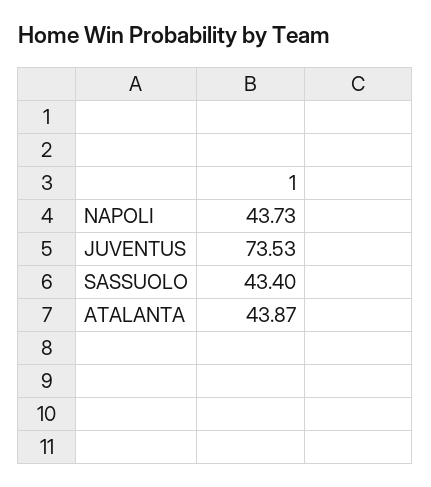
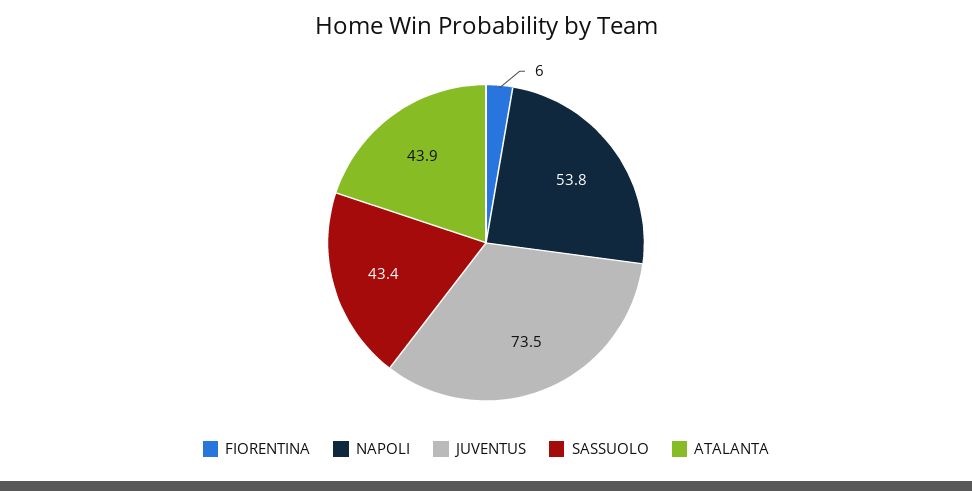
NAPOLI: 43.73 -> 53.8
FIORENTINA: none -> 6

